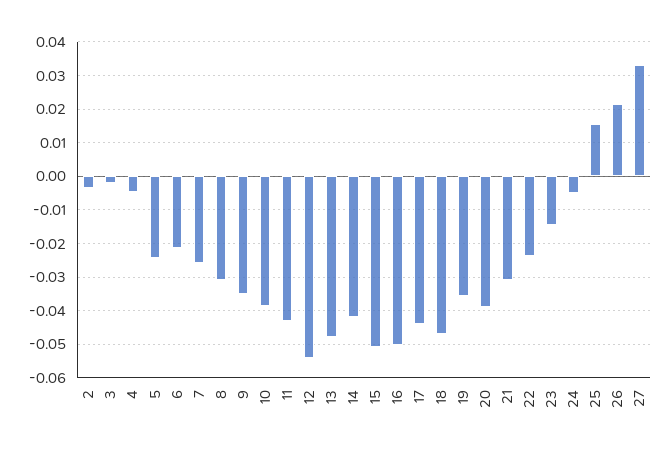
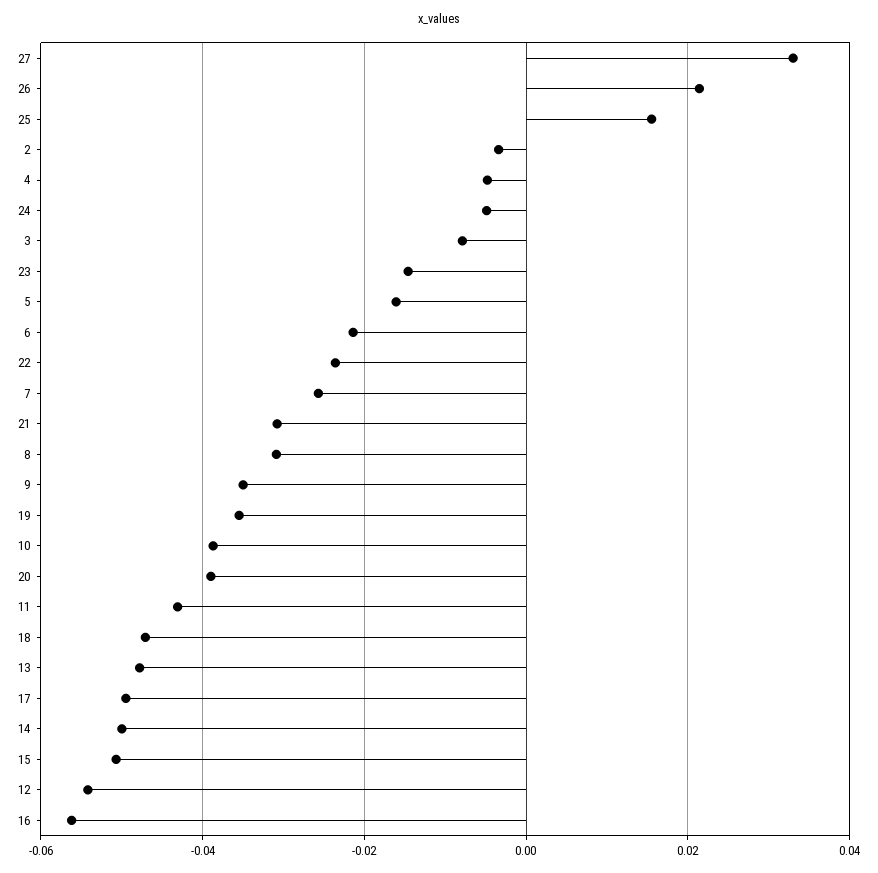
3: -0.002 -> -0.008
5: -0.024 -> -0.016
14: -0.042 -> -0.05
16: -0.05 -> -0.056
17: -0.044 -> -0.05

